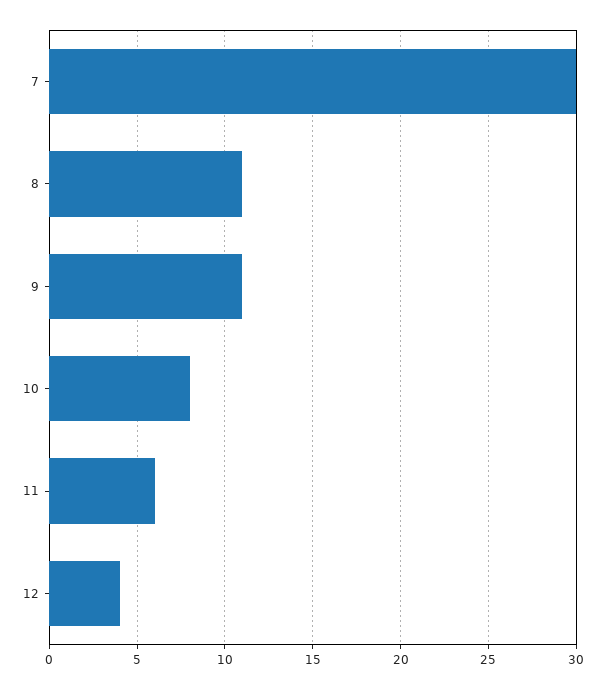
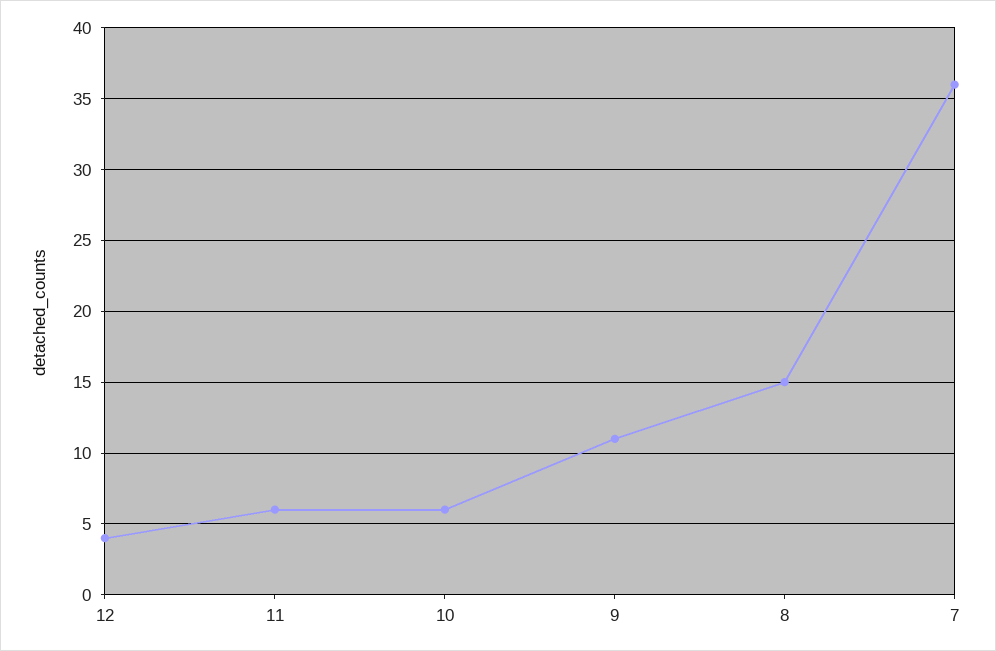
7: 30 -> 36
8: 11 -> 15
10: 8 -> 6

